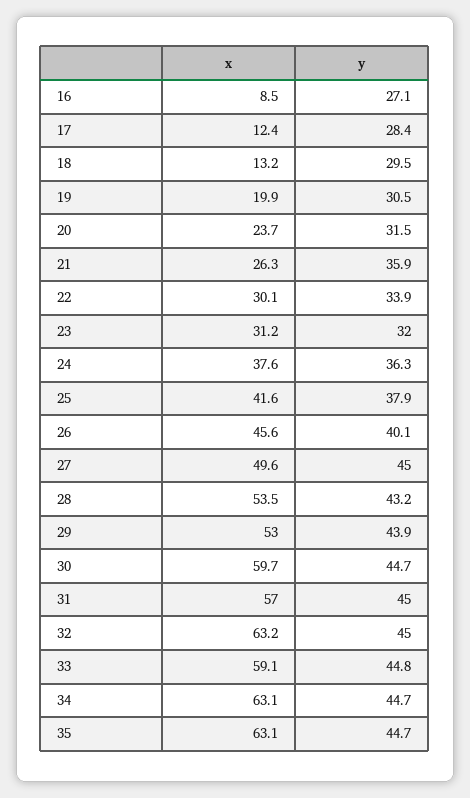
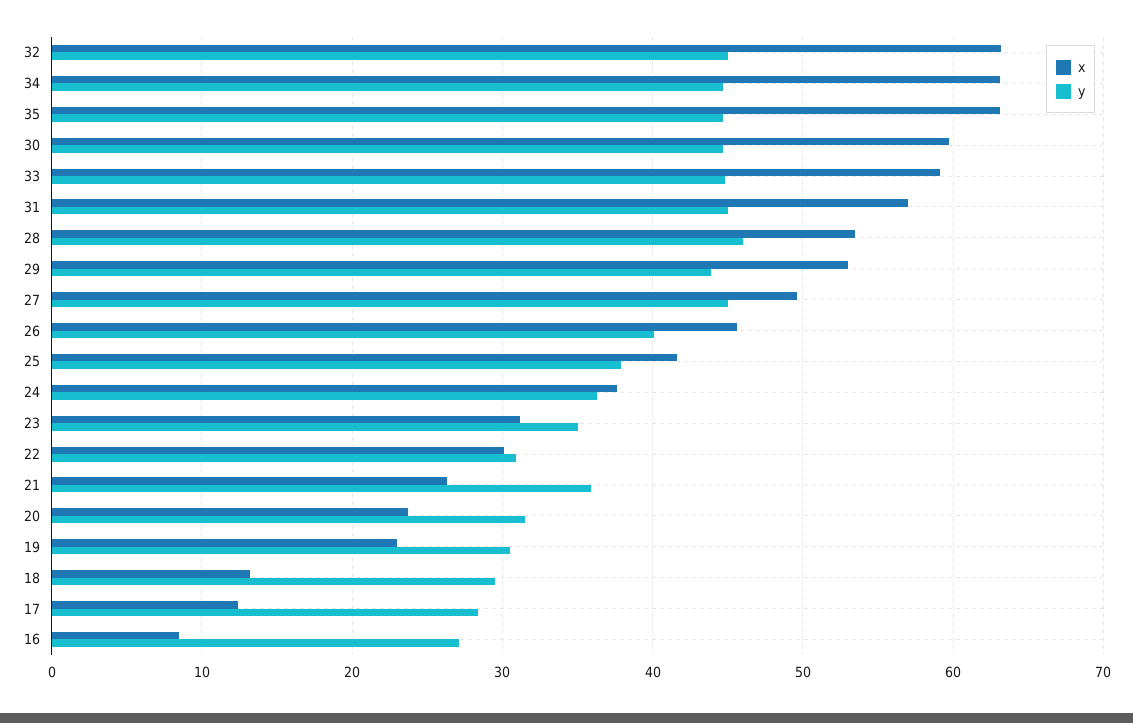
x, 19: 19.9 -> 23
y, 22: 33.9 -> 31
y, 23: 32 -> 35
y, 28: 43.2 -> 46

